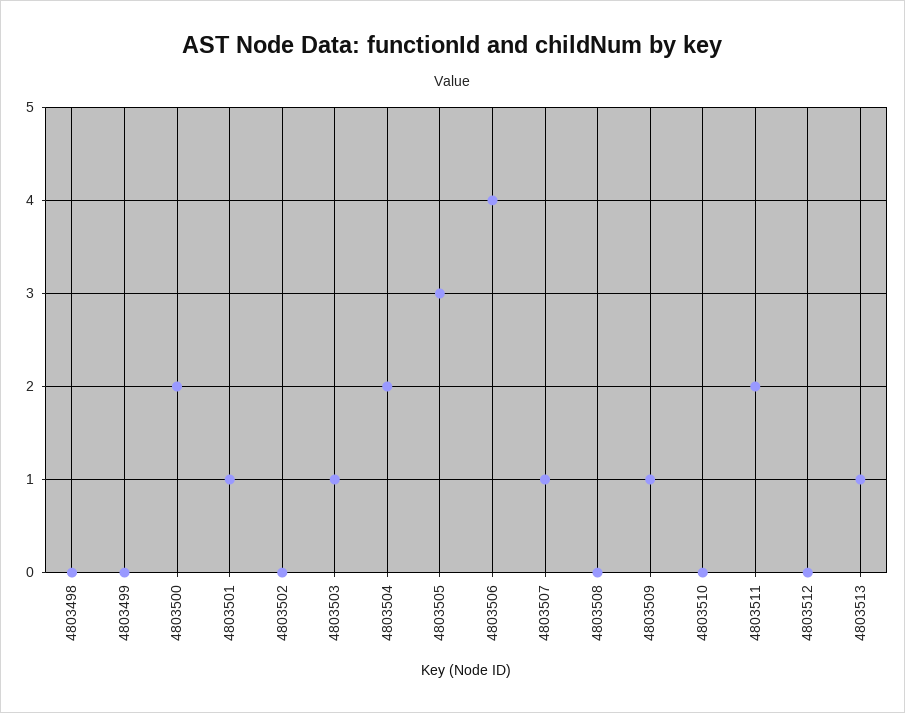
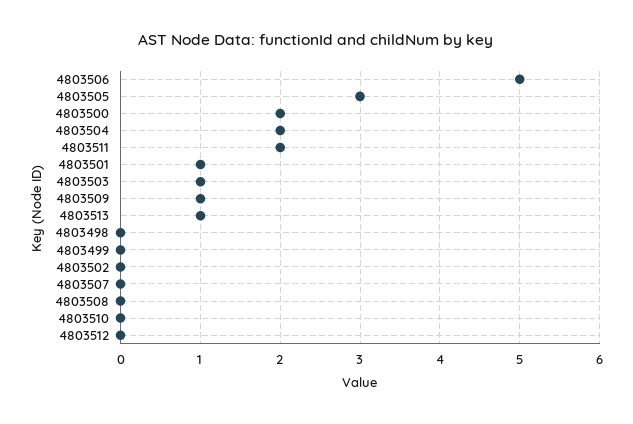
4803506: 4 -> 5
4803507: 1 -> 0

